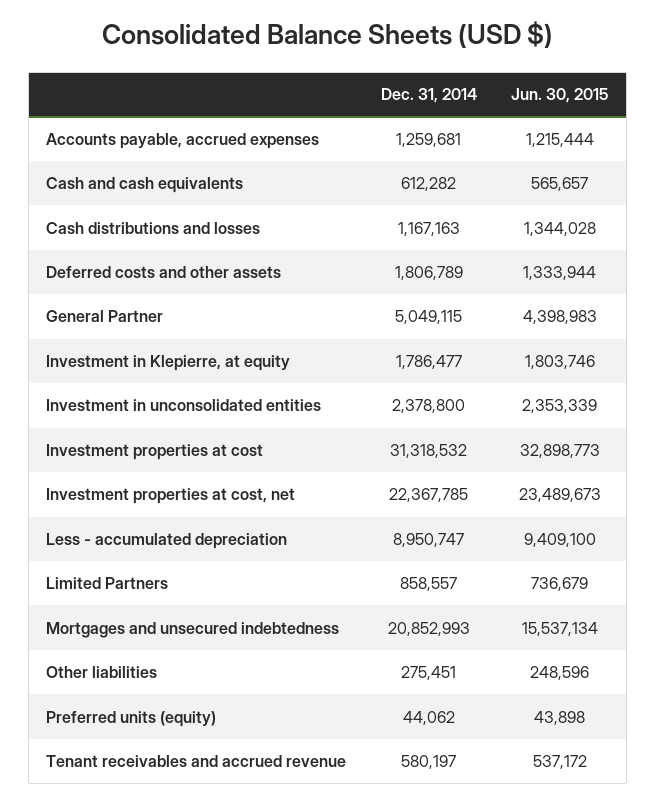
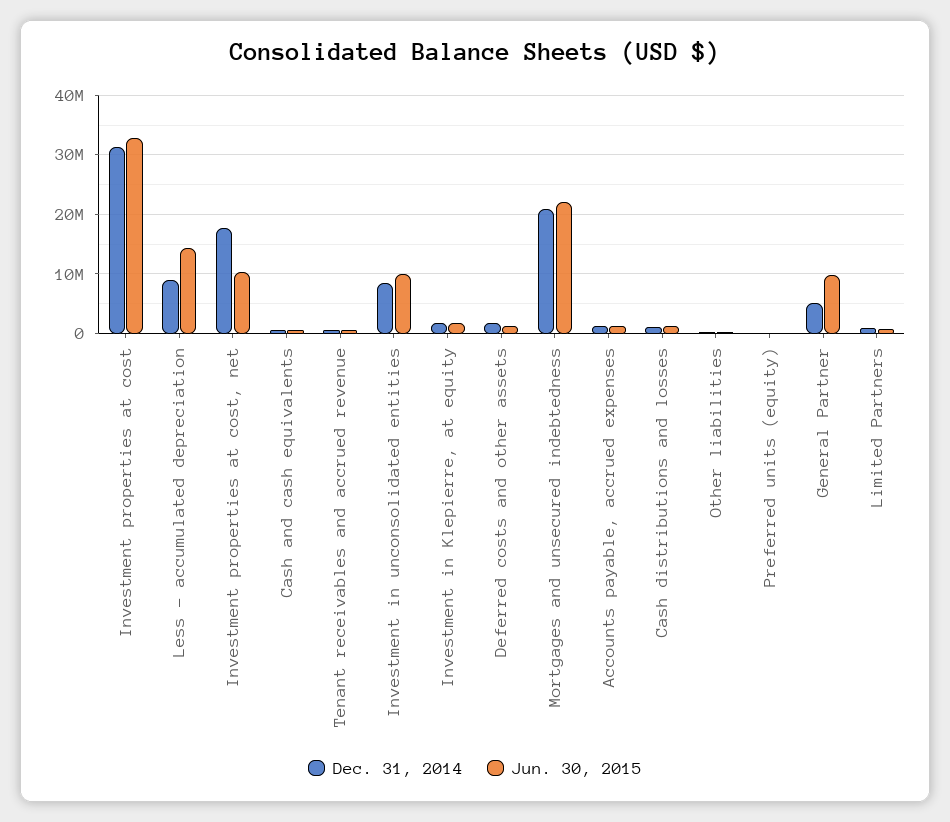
Jun. 30, 2015, General Partner: 4398983 -> 10000000
Dec. 31, 2014, Investment in unconsolidated entities: 2378800 -> 8000000
Jun. 30, 2015, Investment in unconsolidated entities: 2353339 -> 10000000
Dec. 31, 2014, Investment properties at cost, net: 22367785 -> 18000000
Jun. 30, 2015, Investment properties at cost, net: 23489673 -> 10000000
Jun. 30, 2015, Less - accumulated depreciation: 9409100 -> 14000000
Jun. 30, 2015, Mortgages and unsecured indebtedness: 15537134 -> 22000000

